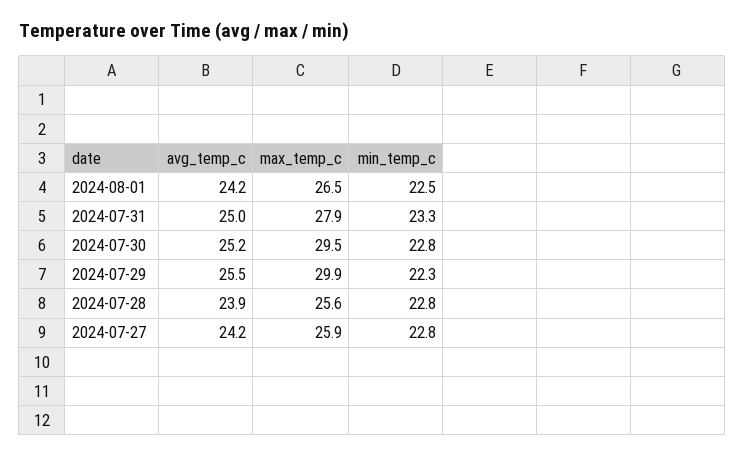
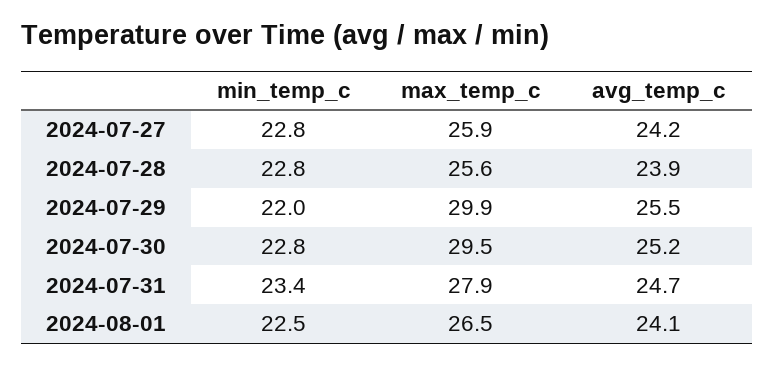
avg_temp_c, 2024-08-01: 24.2 -> 24.1
avg_temp_c, 2024-07-31: 25 -> 24.7
min_temp_c, 2024-07-31: 23.3 -> 23.4
min_temp_c, 2024-07-29: 22.3 -> 22

